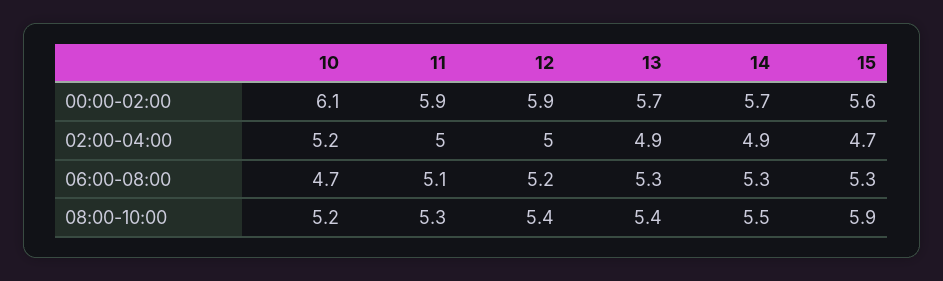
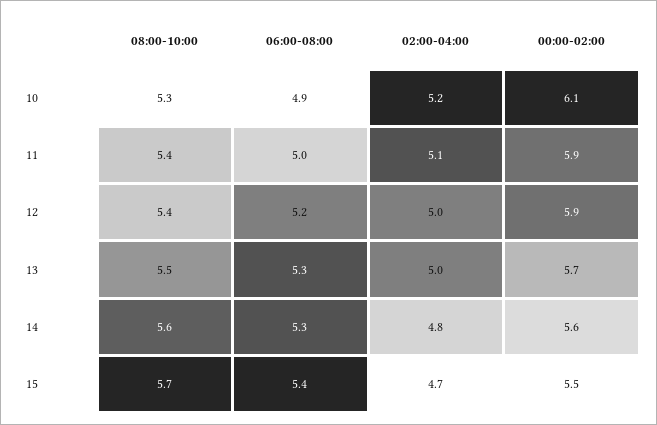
14, 00:00-02:00: 5.7 -> 5.6
15, 00:00-02:00: 5.6 -> 5.5
11, 02:00-04:00: 5 -> 5.1
13, 02:00-04:00: 4.9 -> 5
14, 02:00-04:00: 4.9 -> 4.8
10, 06:00-08:00: 4.7 -> 4.9
11, 06:00-08:00: 5.1 -> 5
15, 06:00-08:00: 5.3 -> 5.4
10, 08:00-10:00: 5.2 -> 5.3
11, 08:00-10:00: 5.3 -> 5.4
13, 08:00-10:00: 5.4 -> 5.5
14, 08:00-10:00: 5.5 -> 5.6
15, 08:00-10:00: 5.9 -> 5.7

